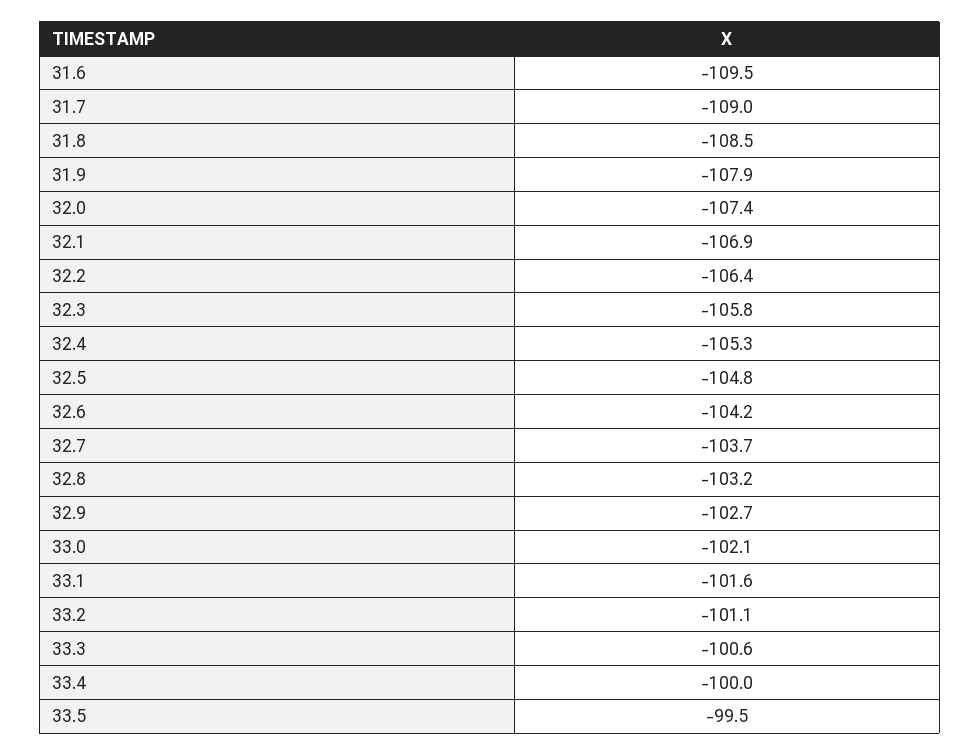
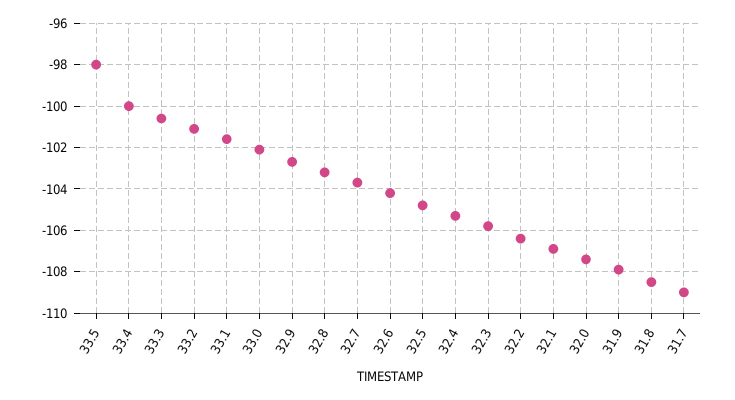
31.6: -109.5 -> none
33.5: -99.5 -> -98

